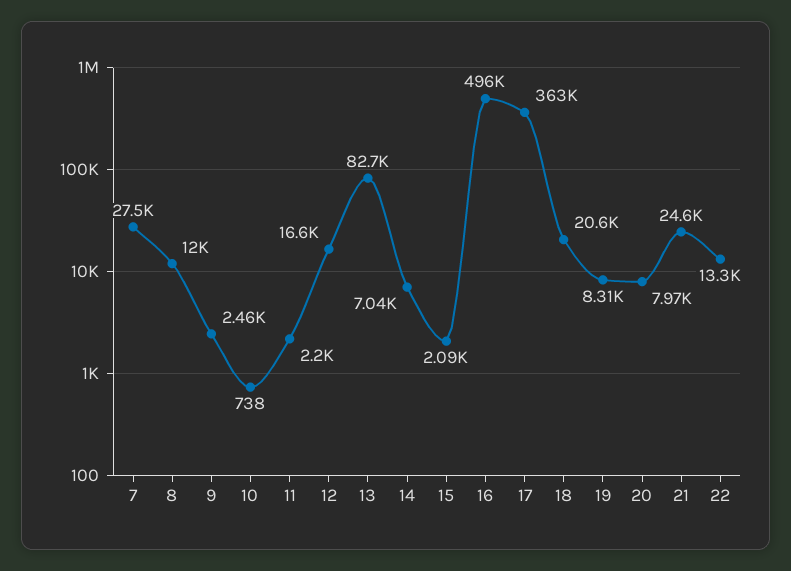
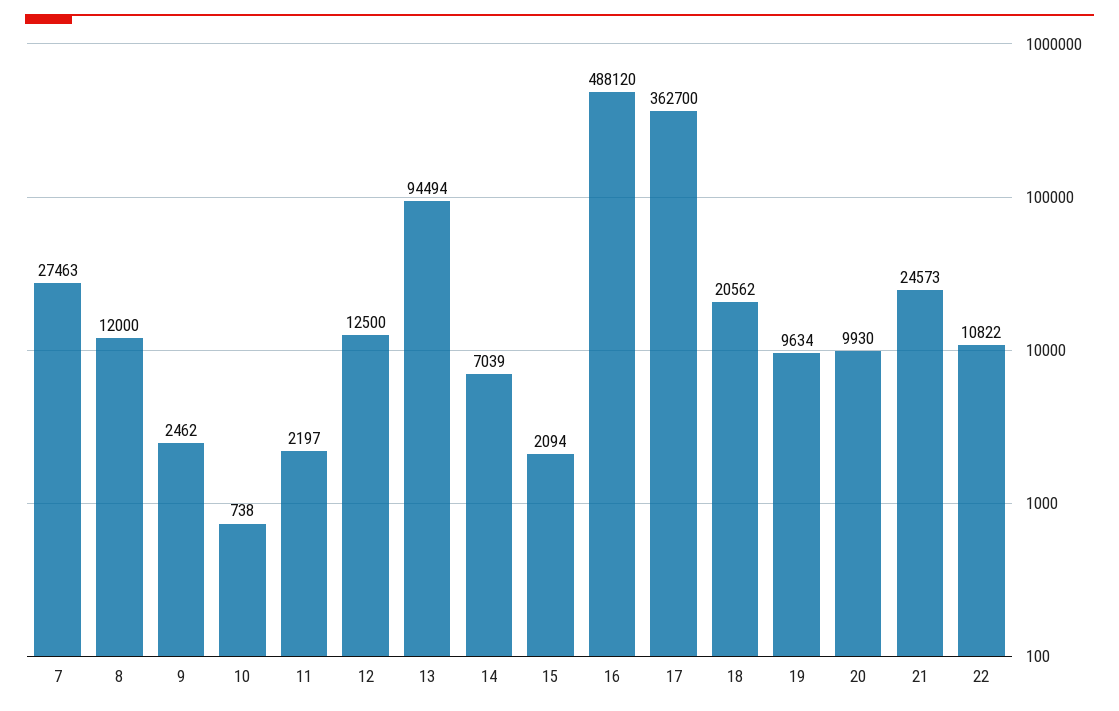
12: 16600 -> 12500
13: 82700 -> 94494
16: 496000 -> 488120
19: 8310 -> 9634
20: 7970 -> 9930
22: 13300 -> 10822

